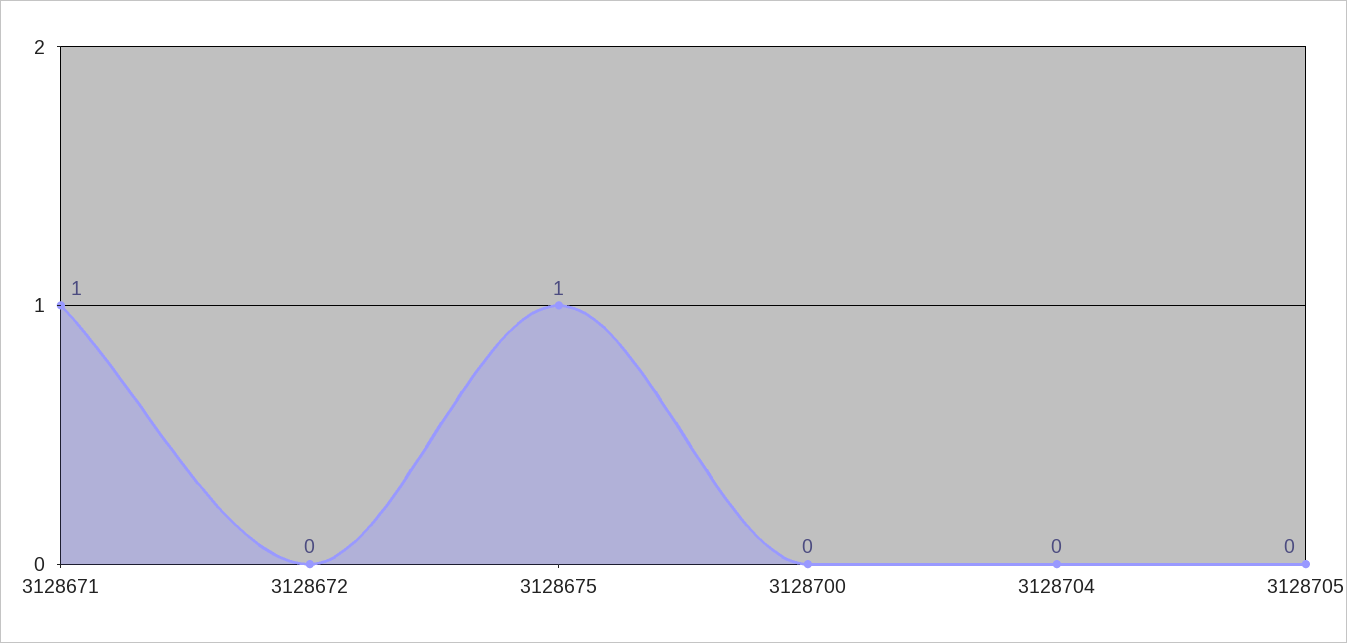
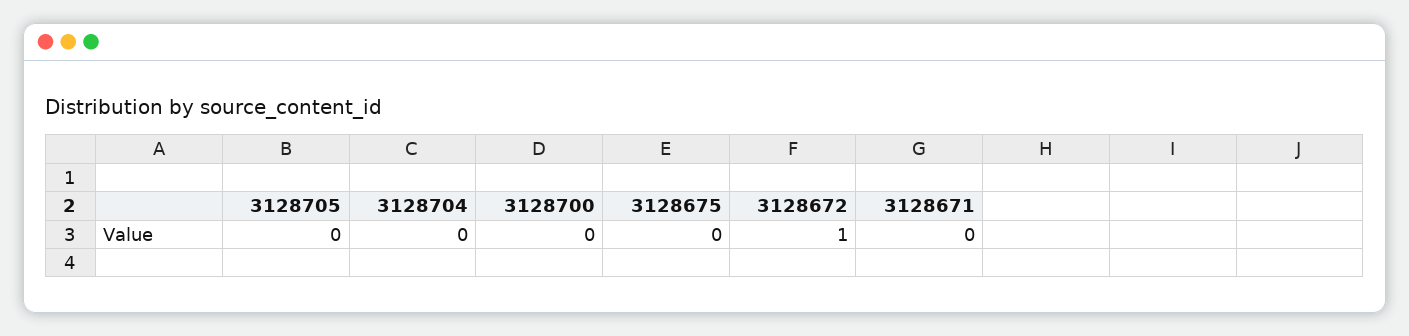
3128671: 1 -> 0
3128672: 0 -> 1
3128675: 1 -> 0

